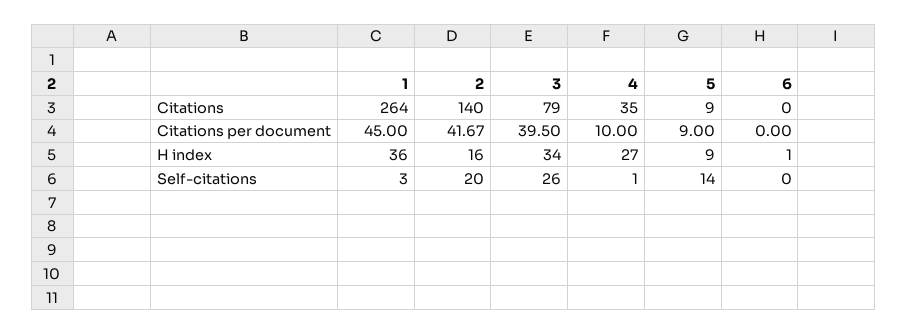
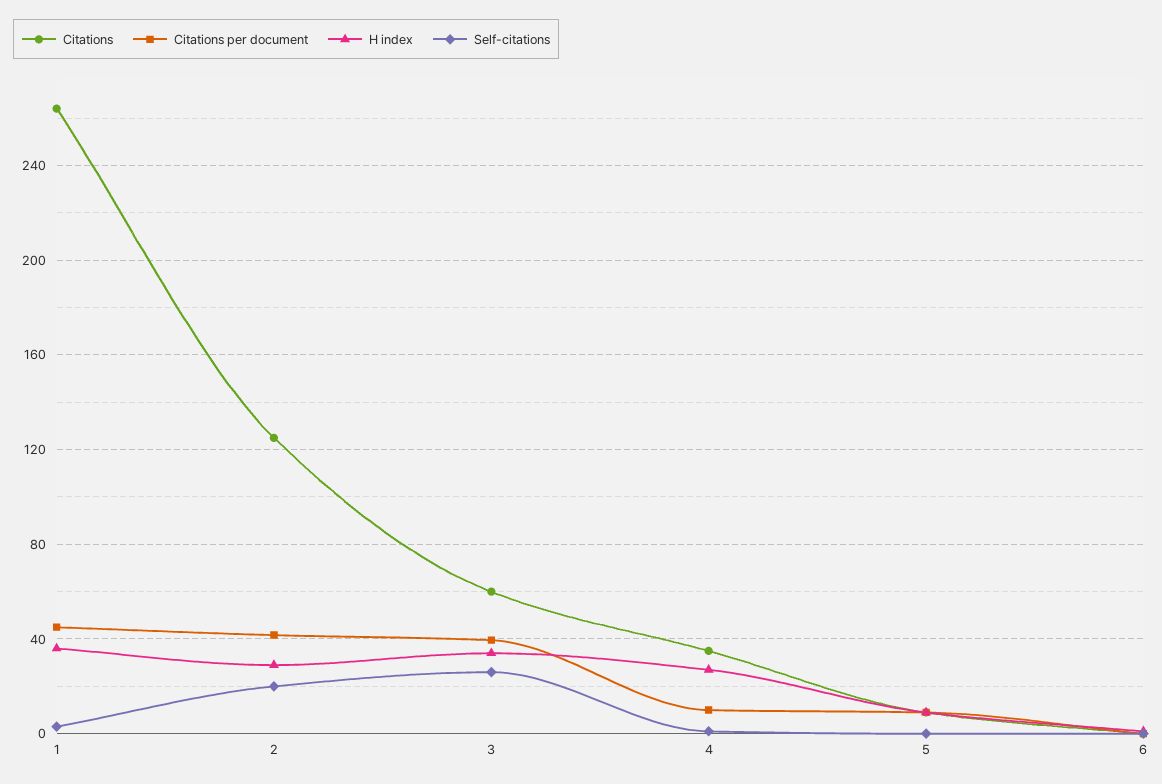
Citations, 2: 140 -> 125
Citations, 3: 79 -> 60
H index, 2: 16 -> 30
Self-citations, 5: 14 -> 0

